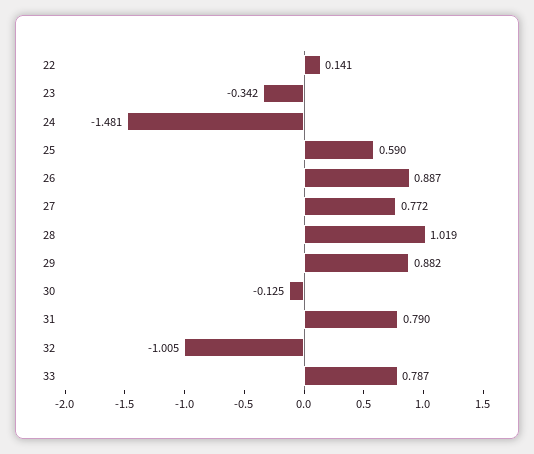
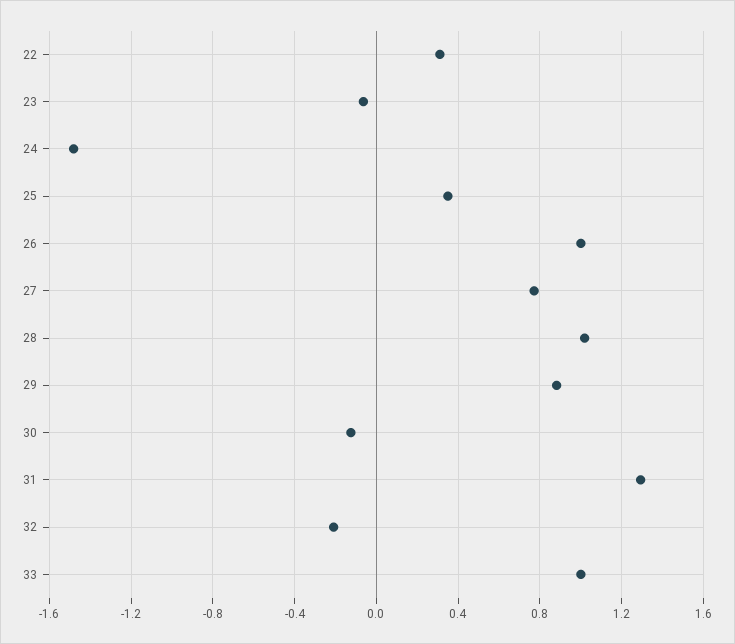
22: 0.141 -> 0.3
23: -0.342 -> -0.05
25: 0.59 -> 0.35
26: 0.887 -> 1
31: 0.79 -> 1.3
32: -1.005 -> -0.2
33: 0.787 -> 1

